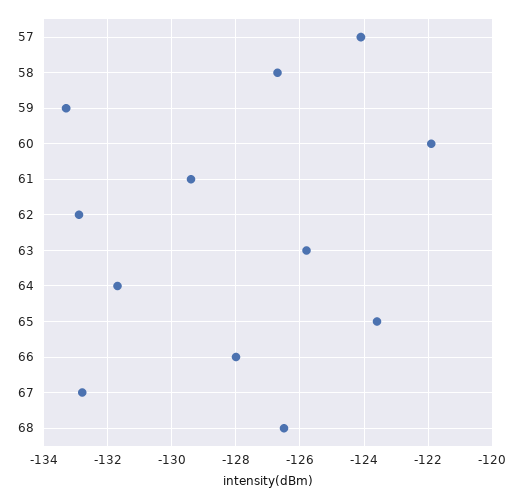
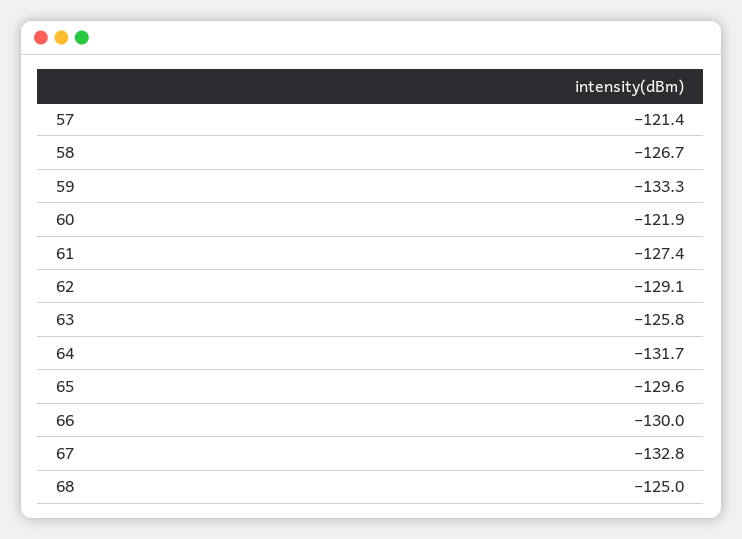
57: -124 -> -121.4
61: -129.5 -> -127.4
62: -133 -> -129.1
65: -123.5 -> -129.6
66: -128 -> -130
68: -126.5 -> -125

